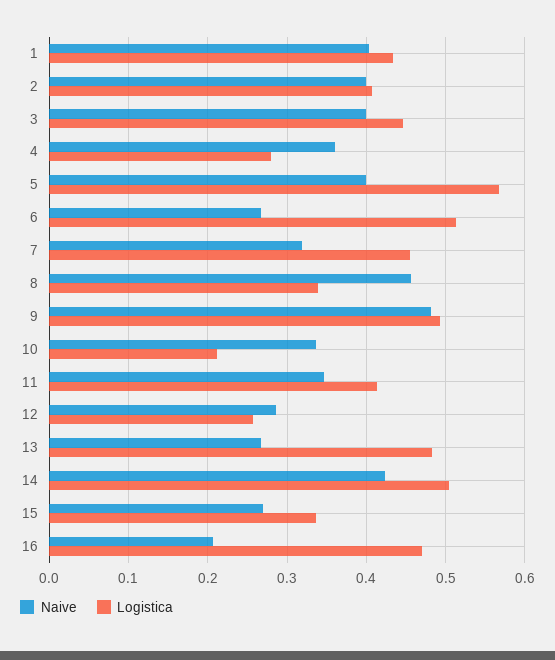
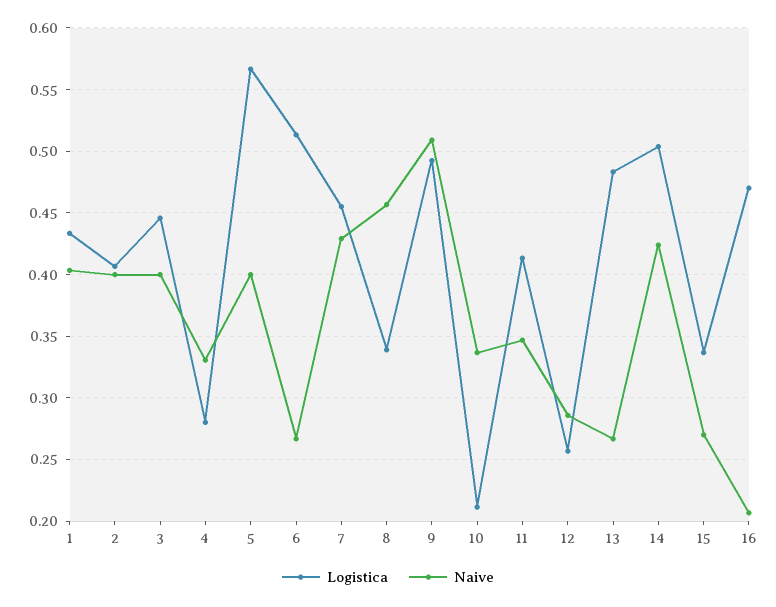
Naive, 4: 0.36 -> 0.33
Naive, 7: 0.32 -> 0.43
Naive, 9: 0.48 -> 0.51

